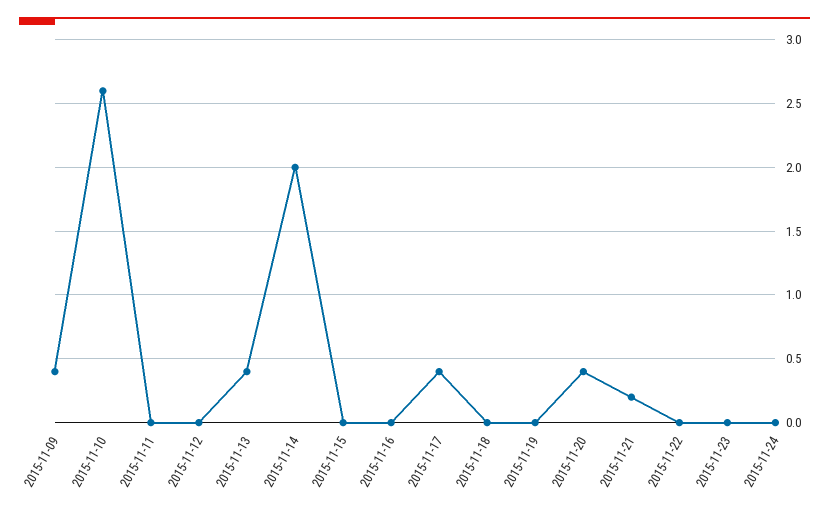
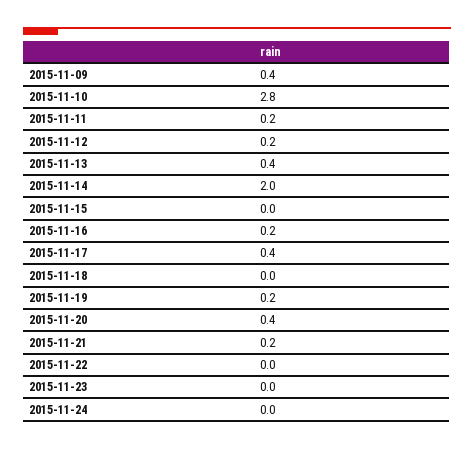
2015-11-10: 2.6 -> 2.8
2015-11-11: 0 -> 0.2
2015-11-12: 0 -> 0.2
2015-11-16: 0 -> 0.2
2015-11-19: 0 -> 0.2

